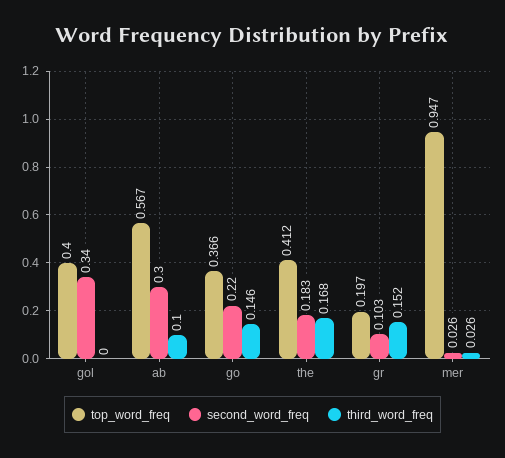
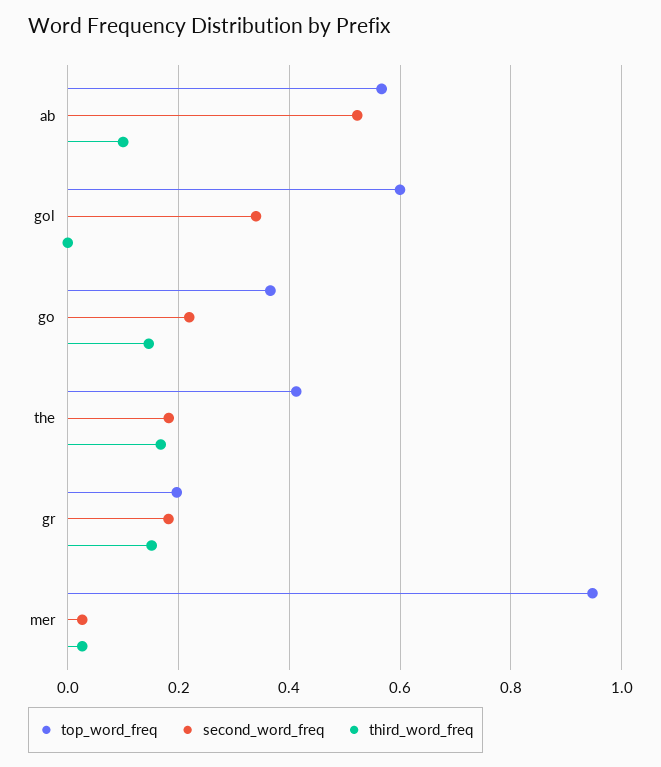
top_word_freq, gol: 0.4 -> 0.6
second_word_freq, ab: 0.3 -> 0.52
second_word_freq, gr: 0.103 -> 0.18

